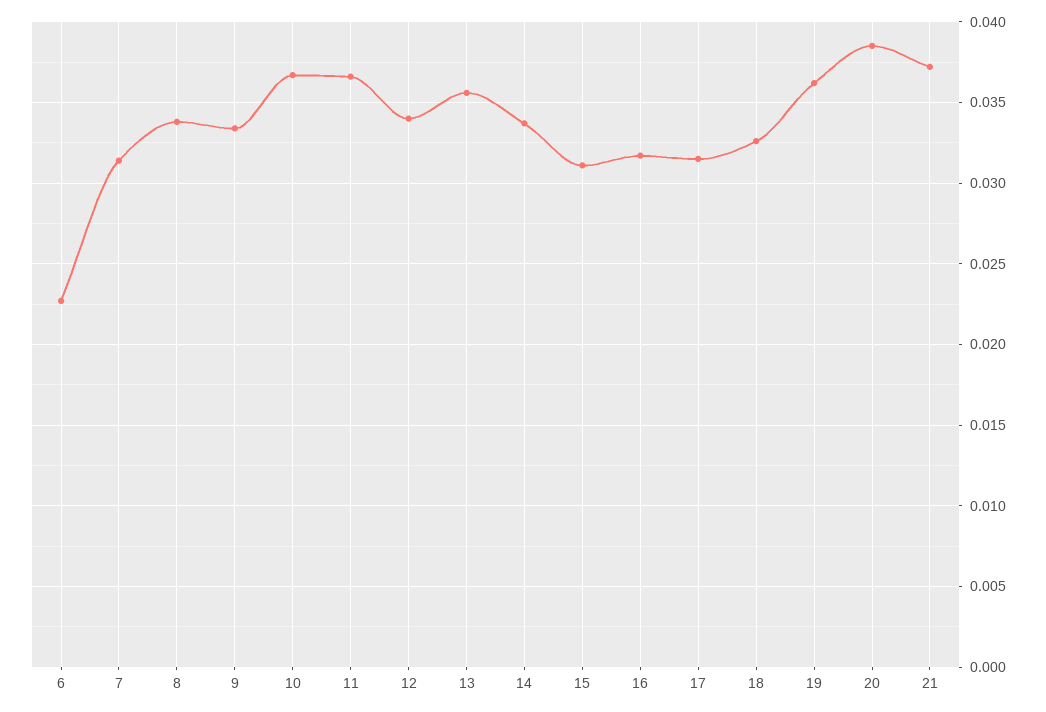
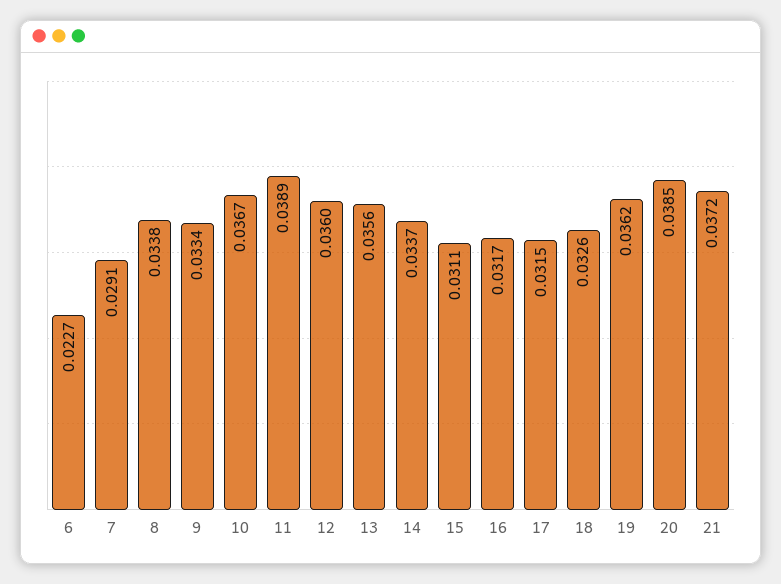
7: 0.0315 -> 0.0291
11: 0.0365 -> 0.0389
12: 0.034 -> 0.036

